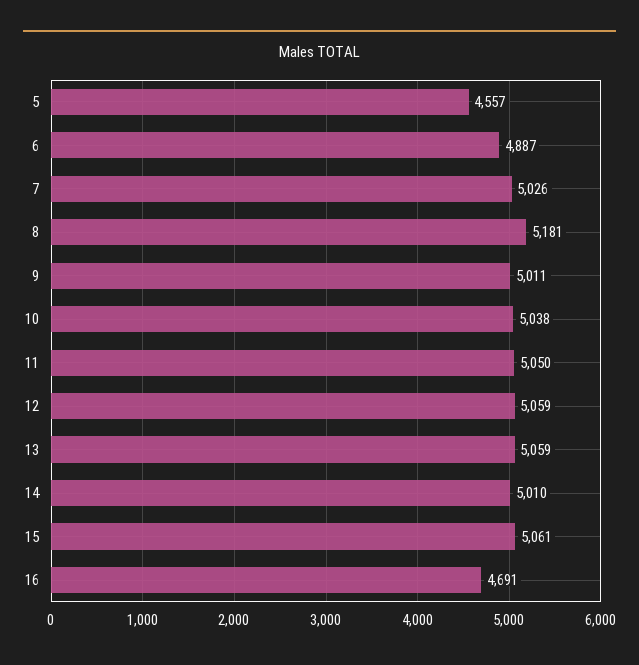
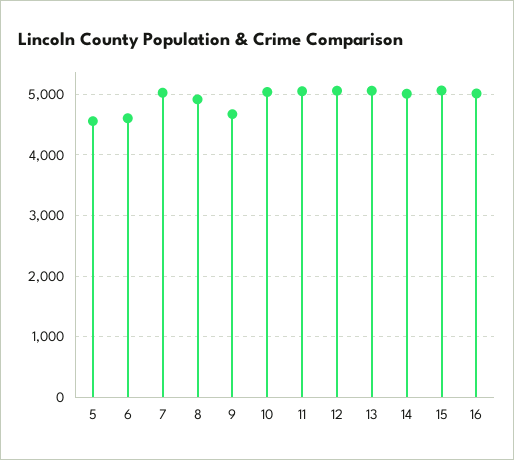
6: 4887 -> 4600
8: 5181 -> 4900
9: 5011 -> 4700
16: 4691 -> 5000

